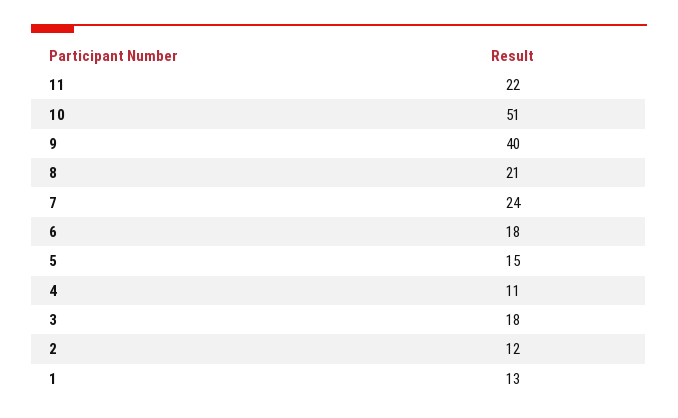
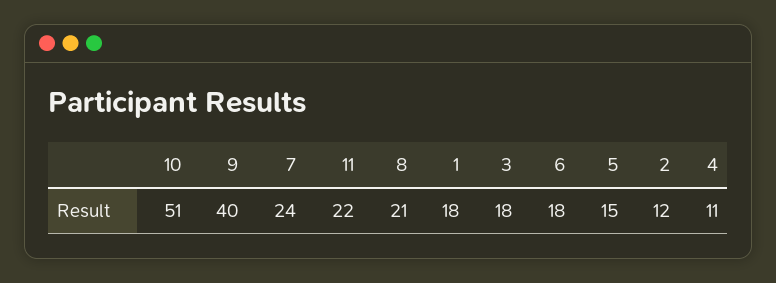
1: 13 -> 18

